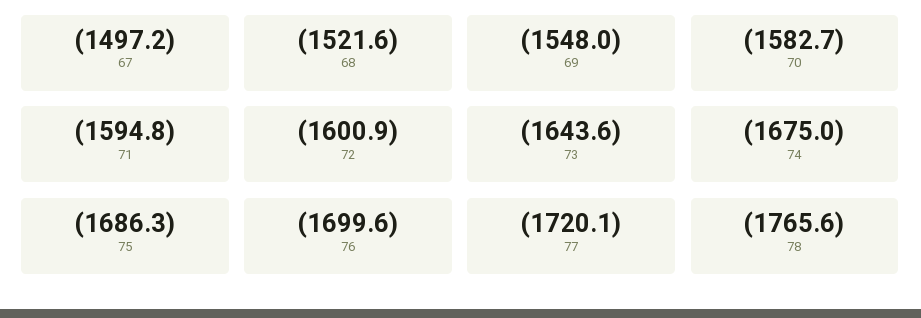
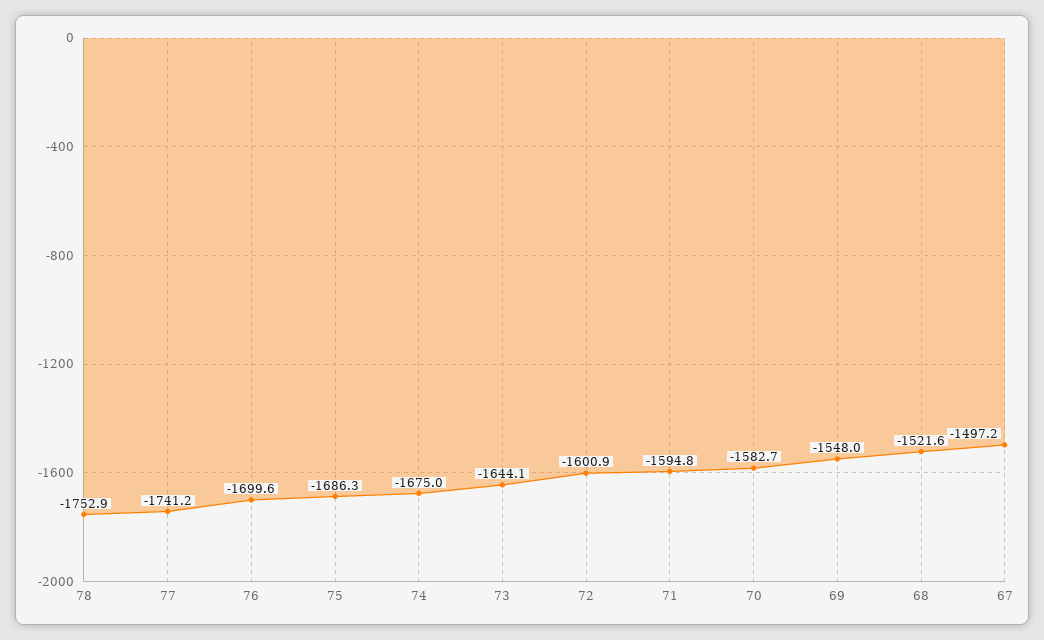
73: -1643.6 -> -1644.1
77: -1720.1 -> -1741.2
78: -1765.6 -> -1752.9

